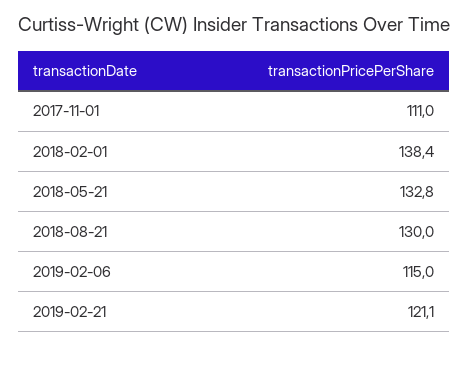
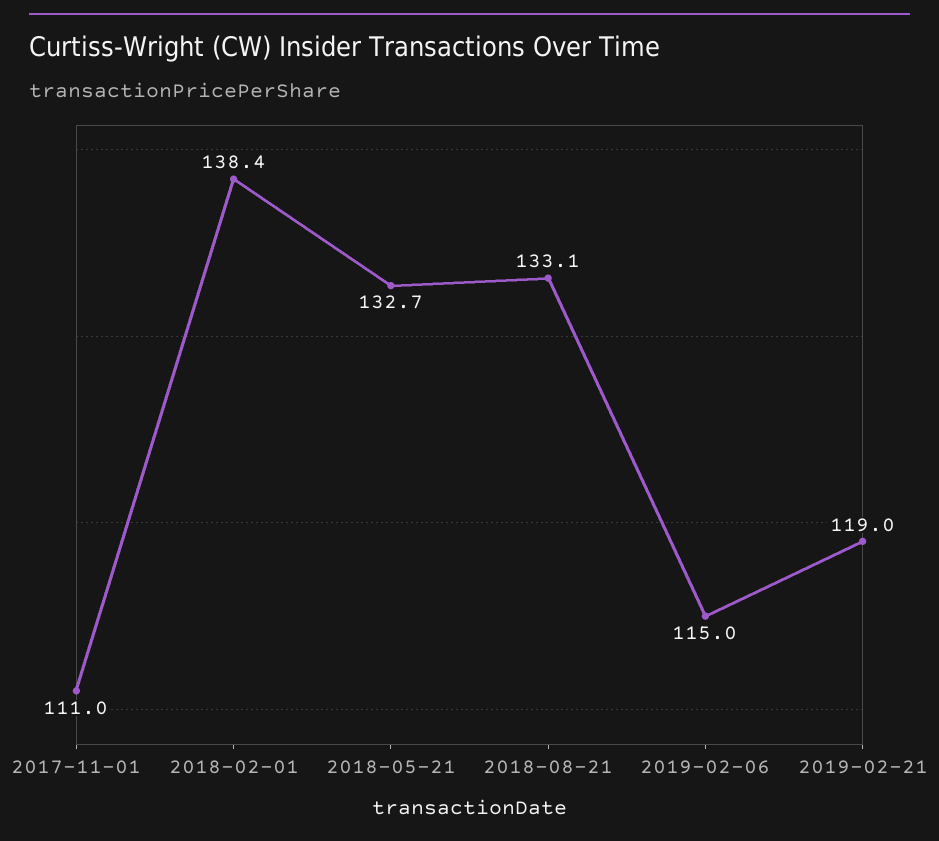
2018-05-21: 132.8 -> 132.7
2018-08-21: 130 -> 133.1
2019-02-21: 121.1 -> 119

